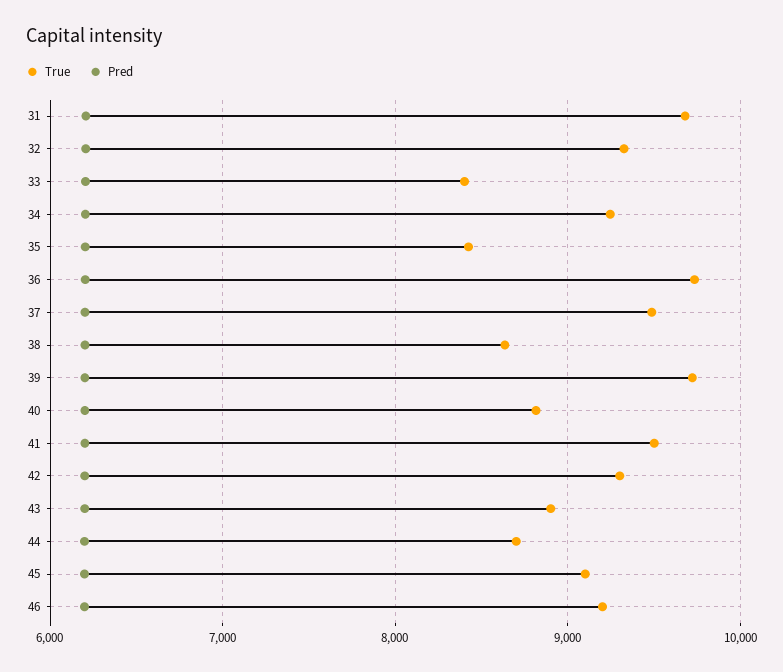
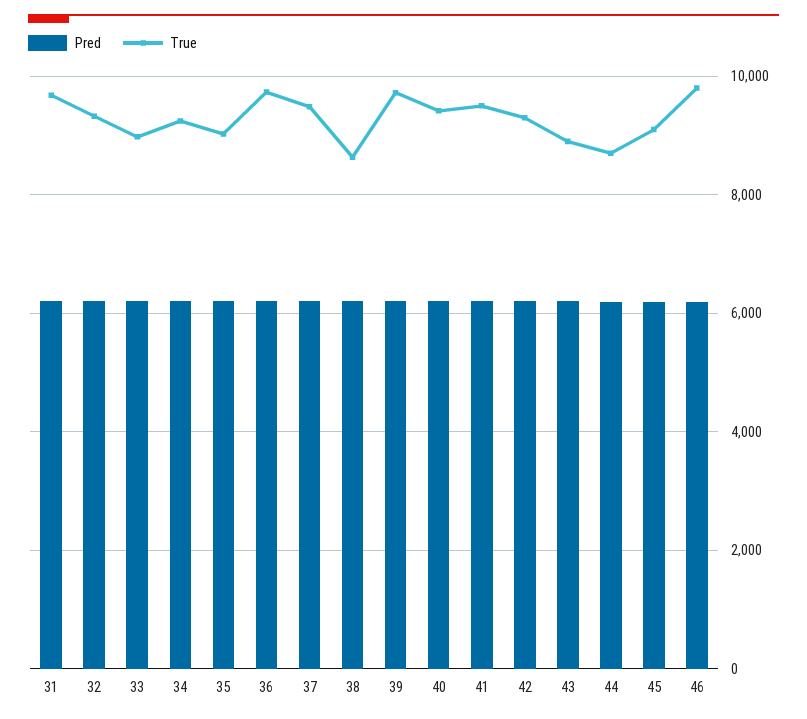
True, 33: 8400 -> 9000
True, 35: 8400 -> 9000
True, 40: 8800 -> 9400
True, 46: 9200 -> 9800

